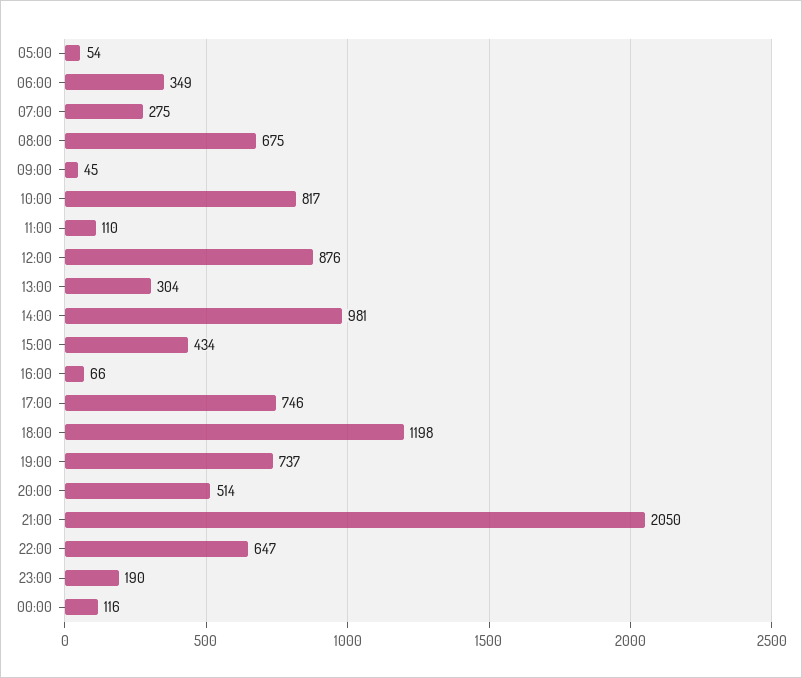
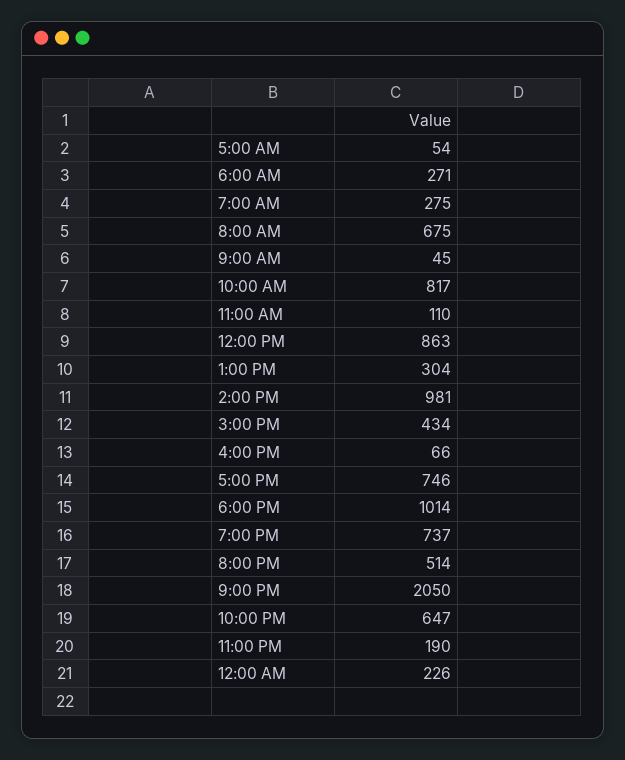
06:00: 349 -> 271
12:00: 876 -> 863
18:00: 1198 -> 1014
00:00: 116 -> 226

